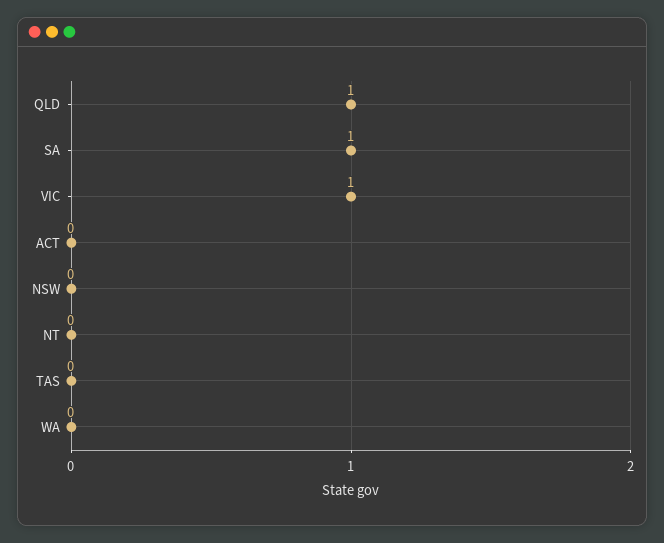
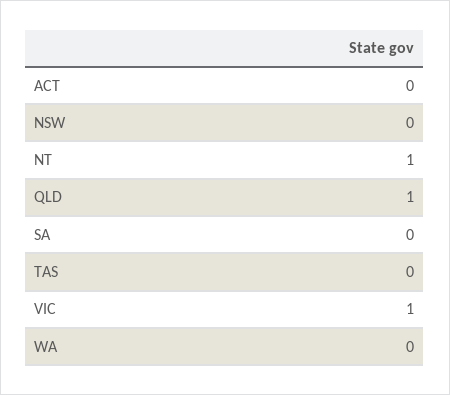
SA: 1 -> 0
NT: 0 -> 1

